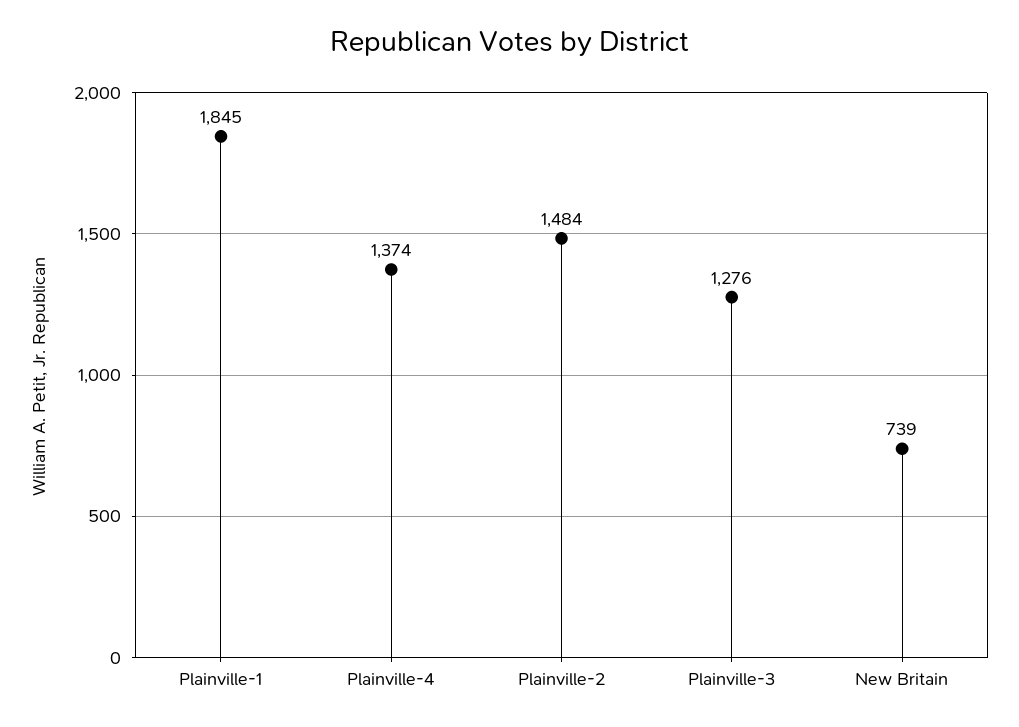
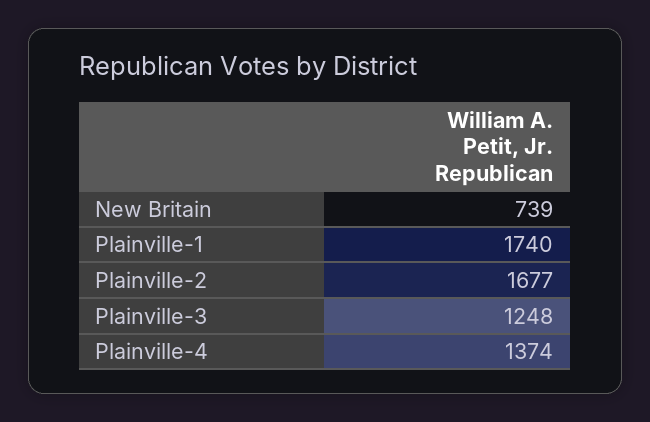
Plainville-1: 1845 -> 1740
Plainville-2: 1484 -> 1677
Plainville-3: 1276 -> 1248

